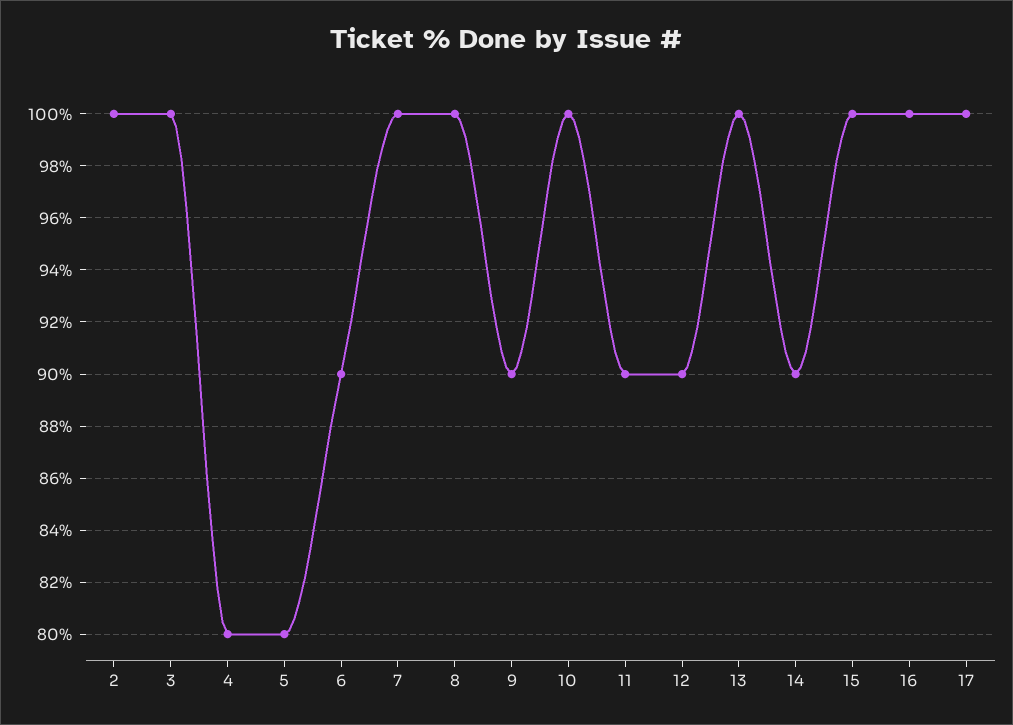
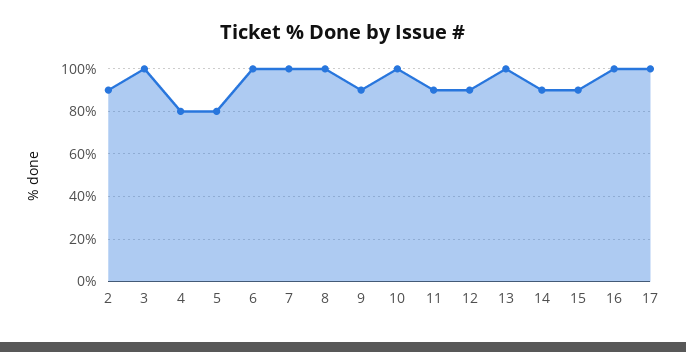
2: 100 -> 90
6: 90 -> 100
15: 100 -> 90

